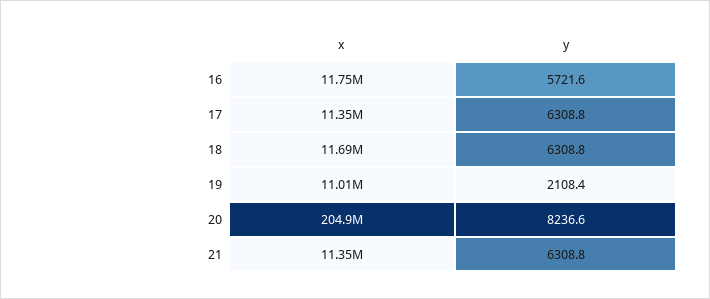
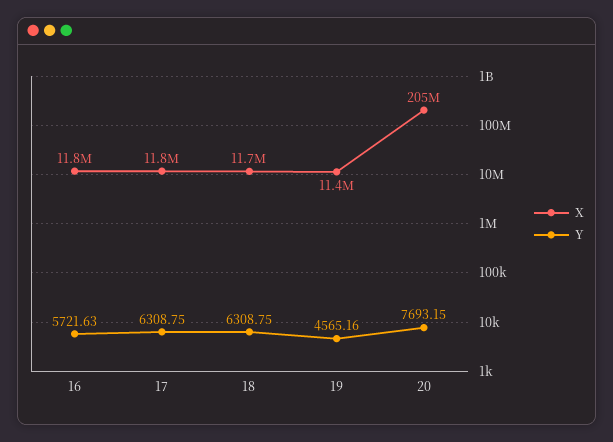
x, 17: 11350000 -> 11800000
x, 19: 11010000 -> 11400000
y, 19: 2108.4 -> 4565.16
y, 20: 8236.6 -> 7693.15
x, 21: 11350000 -> none
y, 21: 6308.8 -> none

